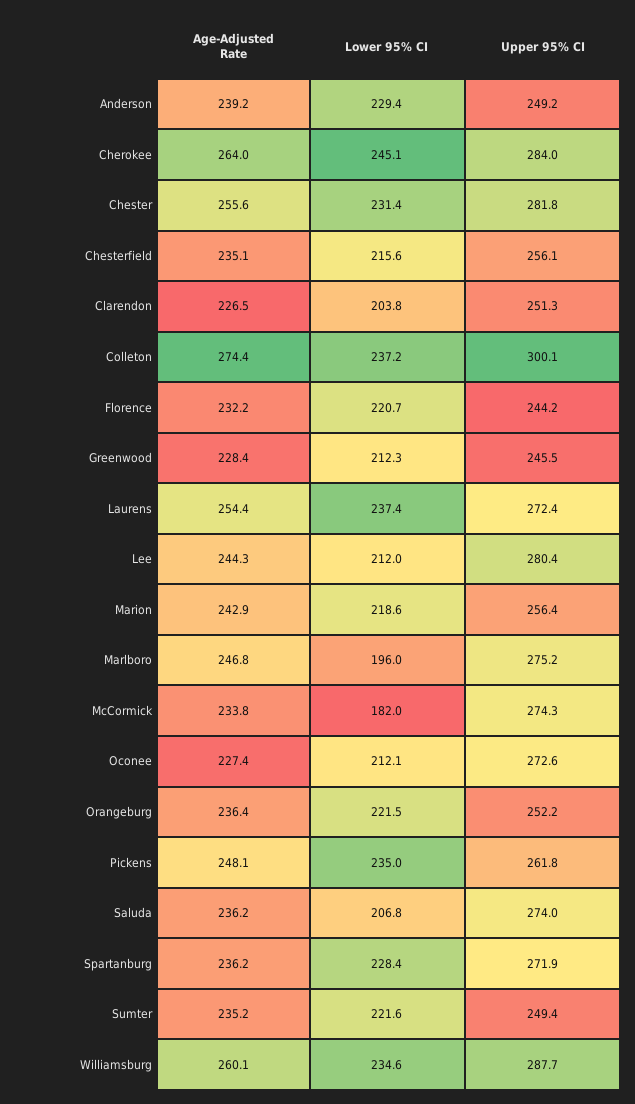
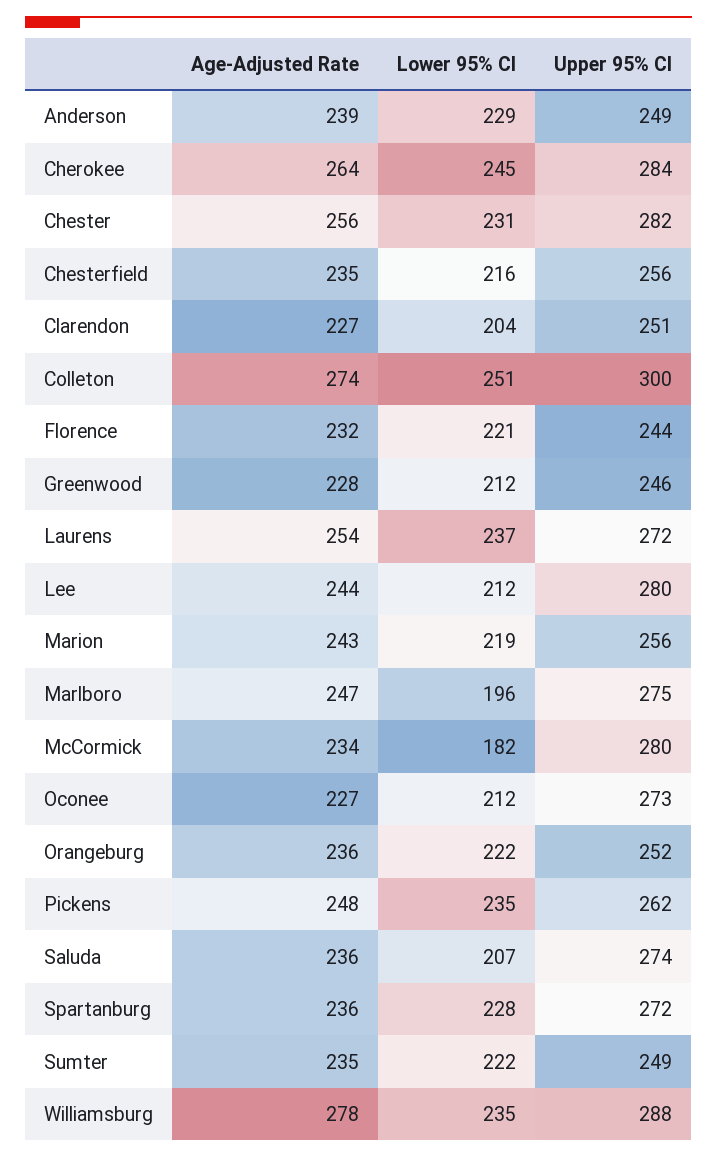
Lower 95% CI, Colleton: 237.2 -> 251
Upper 95% CI, McCormick: 274.3 -> 280
Age-Adjusted Rate, Williamsburg: 260.1 -> 278

